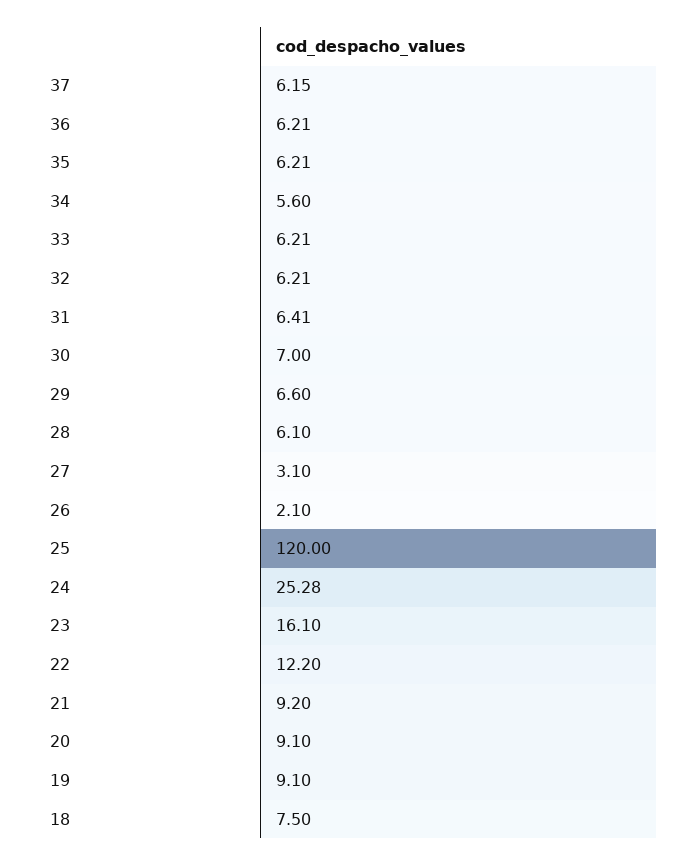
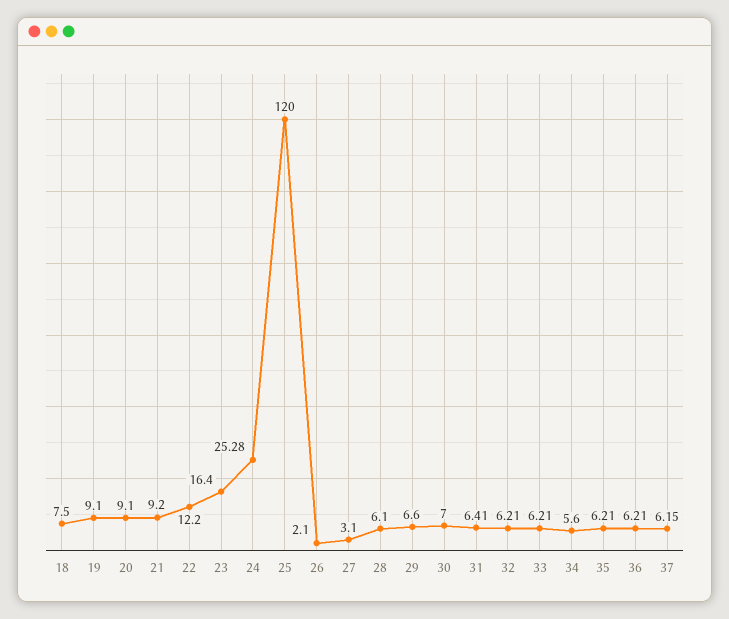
23: 16.1 -> 16.4

